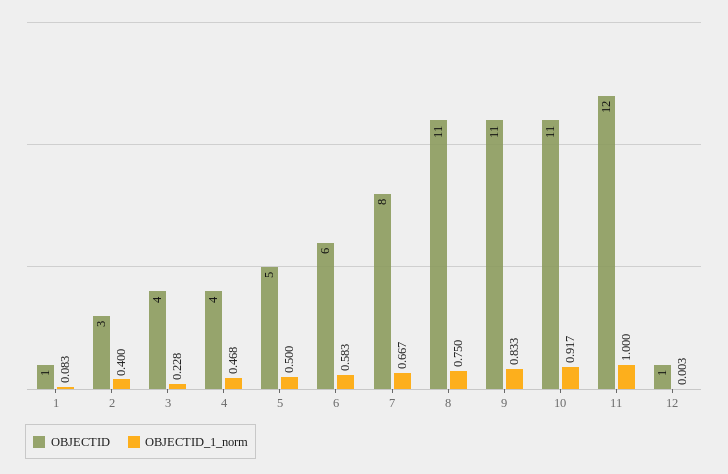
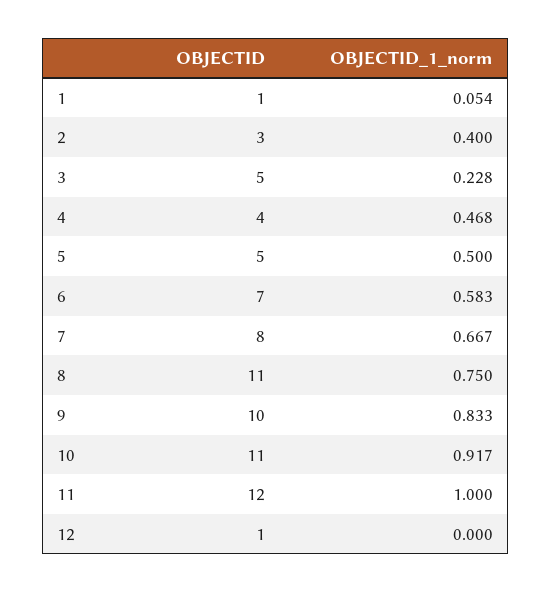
OBJECTID_1_norm, 1: 0.083 -> 0.054
OBJECTID, 3: 4 -> 5
OBJECTID, 6: 6 -> 7
OBJECTID, 9: 11 -> 10
OBJECTID_1_norm, 12: 0.003 -> 0

